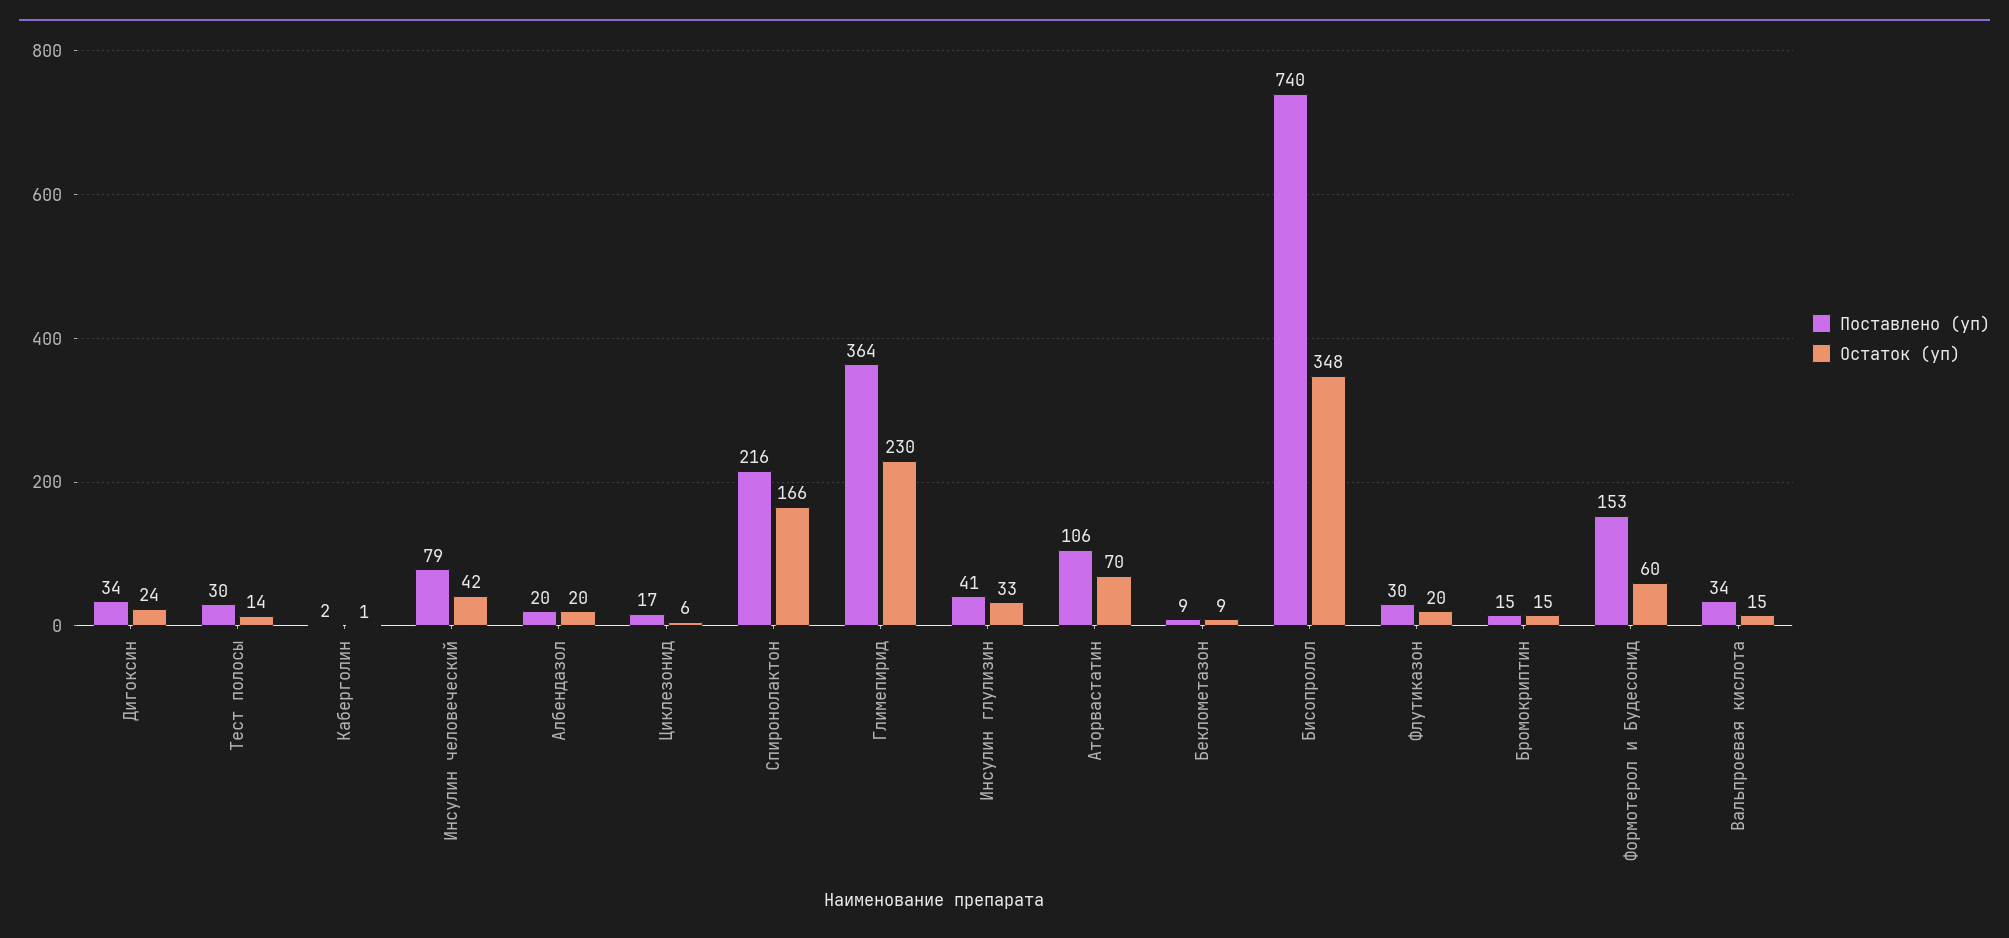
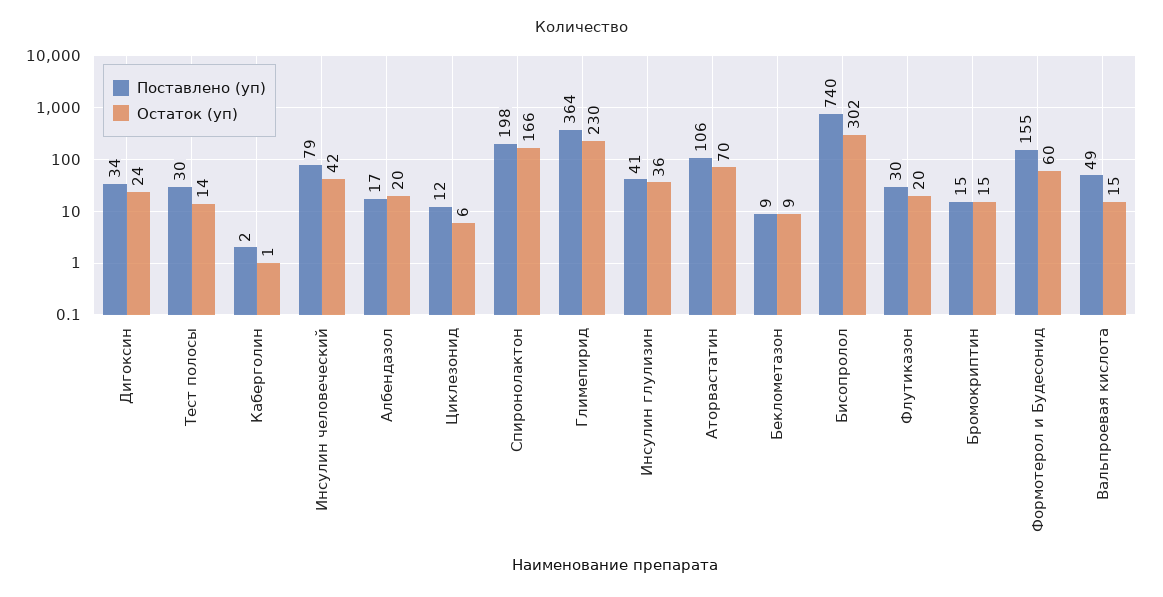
Поставлено (уп), Албендазол: 20 -> 17
Поставлено (уп), Циклезонид: 17 -> 12
Поставлено (уп), Спиронолактон: 216 -> 198
Остаток (уп), Инсулин глулизин: 33 -> 36
Остаток (уп), Бисопролол: 348 -> 302
Поставлено (уп), Формотерол и Будесонид: 153 -> 155
Поставлено (уп), Вальпроевая кислота: 34 -> 49

